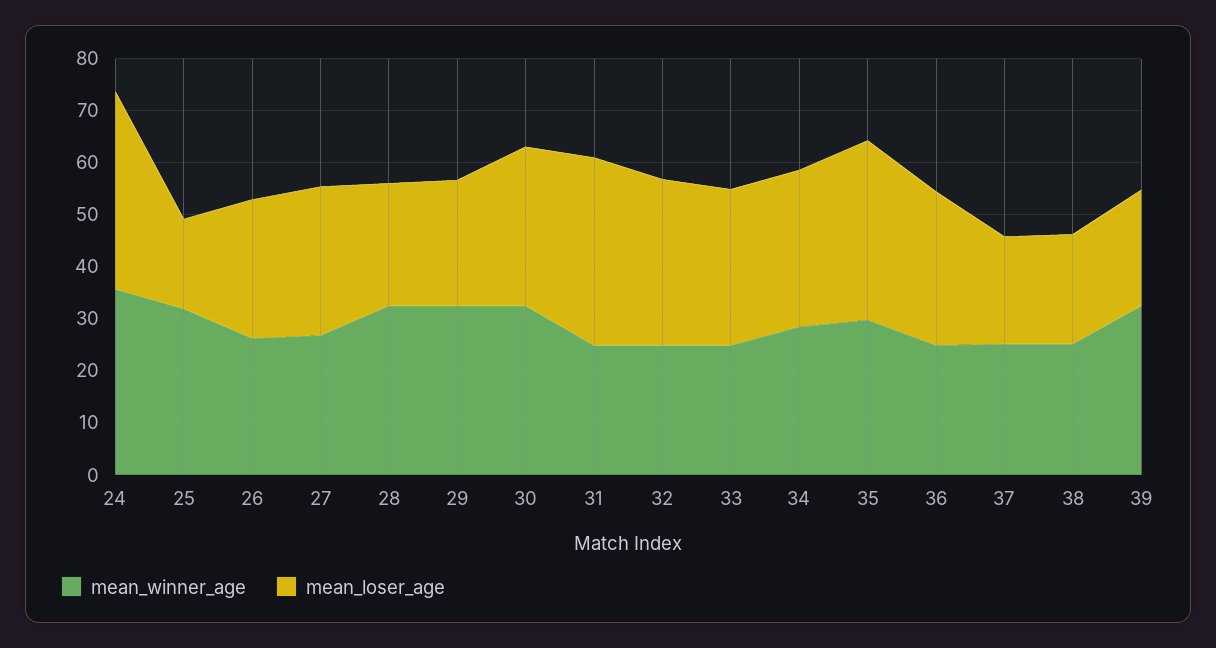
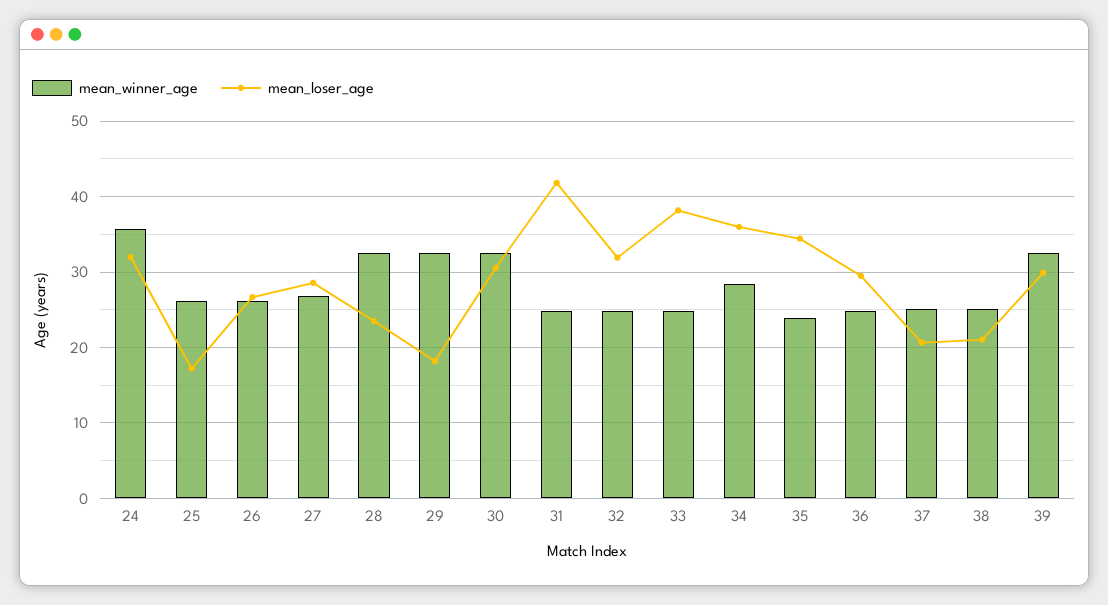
mean_loser_age, 24: 38 -> 32
mean_winner_age, 25: 32 -> 26
mean_loser_age, 29: 24 -> 18
mean_loser_age, 31: 36 -> 42
mean_loser_age, 33: 30 -> 38
mean_loser_age, 34: 30 -> 36
mean_winner_age, 35: 30 -> 24
mean_loser_age, 39: 22 -> 30

